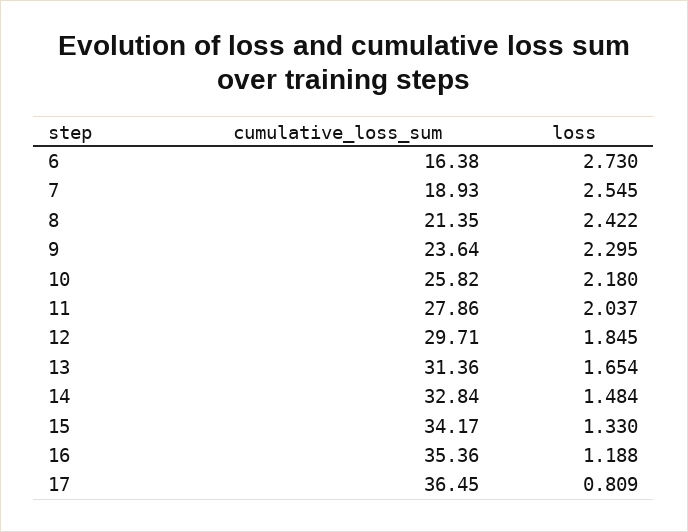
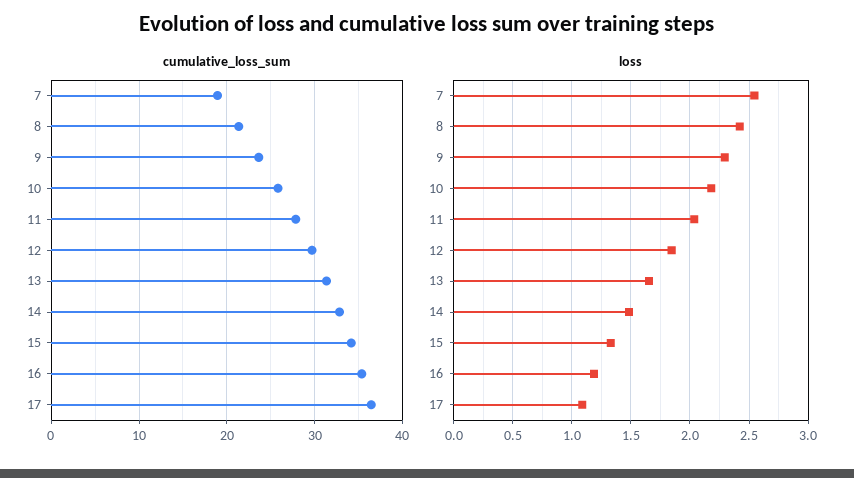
cumulative_loss_sum, 6: 16.38 -> none
loss, 6: 2.73 -> none
loss, 17: 0.809 -> 1.1

